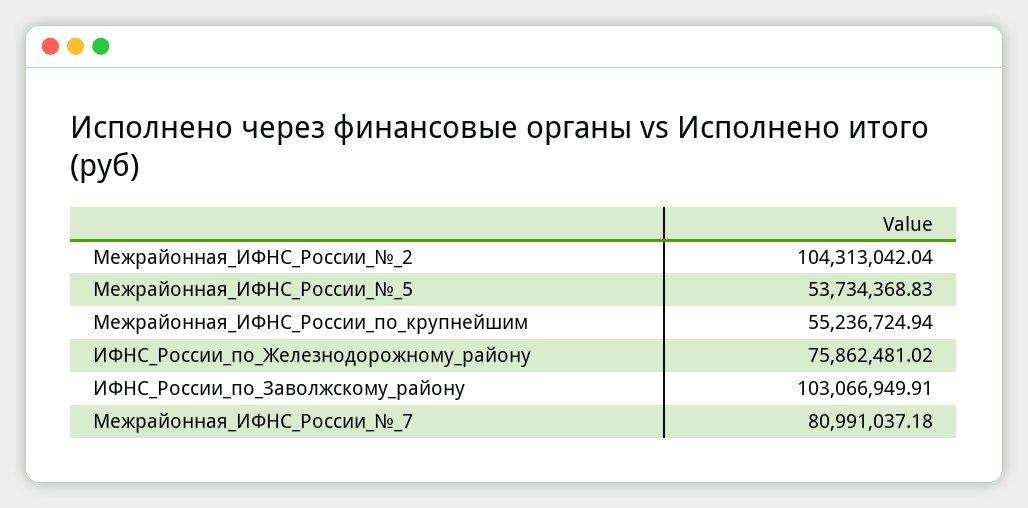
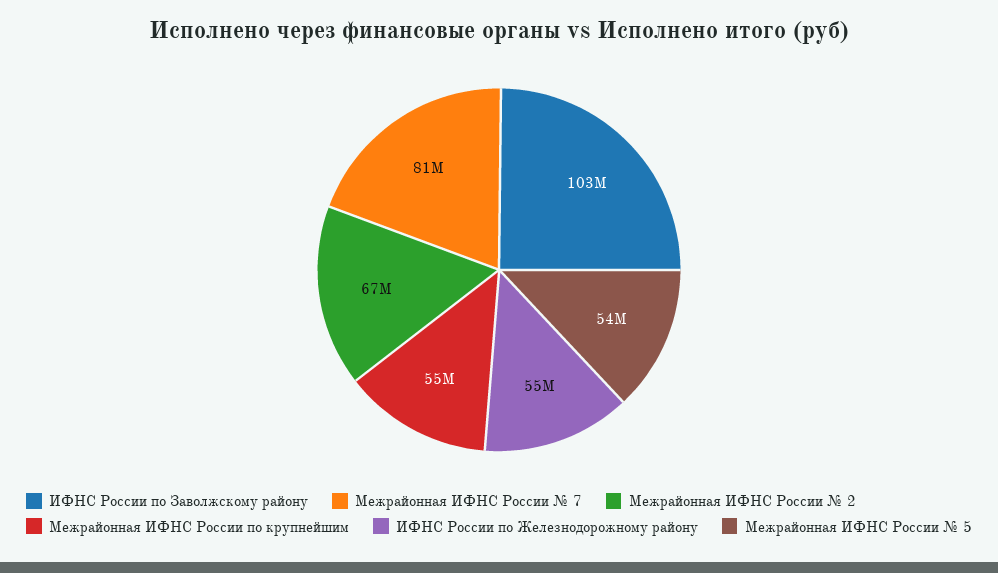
Межрайонная_ИФНС_России_№_2: 104313042.04 -> 67000000
ИФНС_России_по_Железнодорожному_району: 75862481.02 -> 55000000

